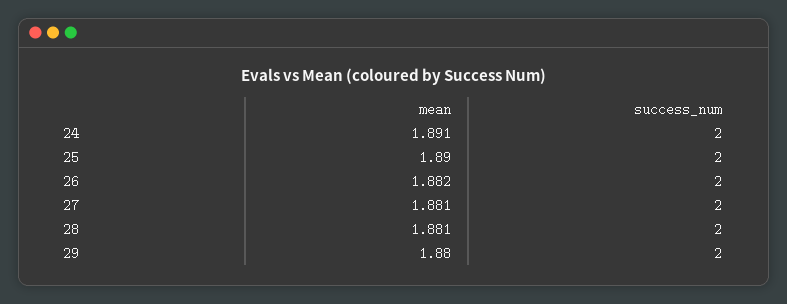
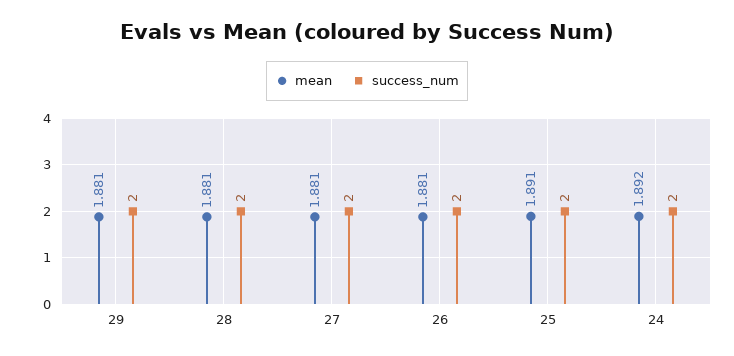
mean, 24: 1.891 -> 1.892
mean, 25: 1.89 -> 1.891
mean, 26: 1.882 -> 1.881
mean, 29: 1.88 -> 1.881

